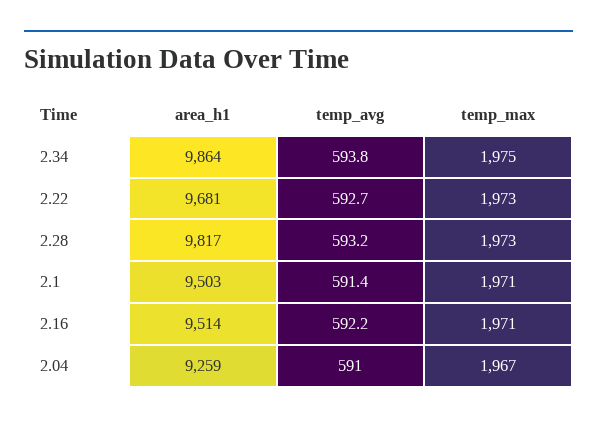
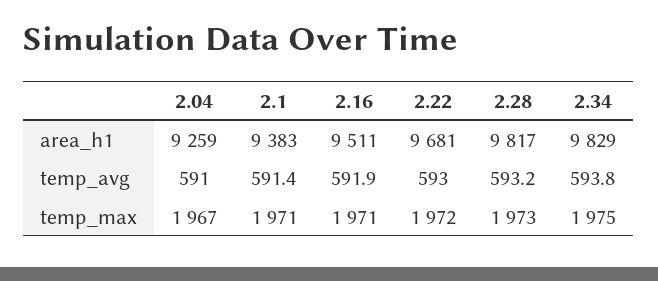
area_h1, 2.34: 9864 -> 9829
temp_avg, 2.22: 592.7 -> 593
temp_max, 2.22: 1973 -> 1972
area_h1, 2.1: 9503 -> 9383
area_h1, 2.16: 9514 -> 9511
temp_avg, 2.16: 592.2 -> 591.9

